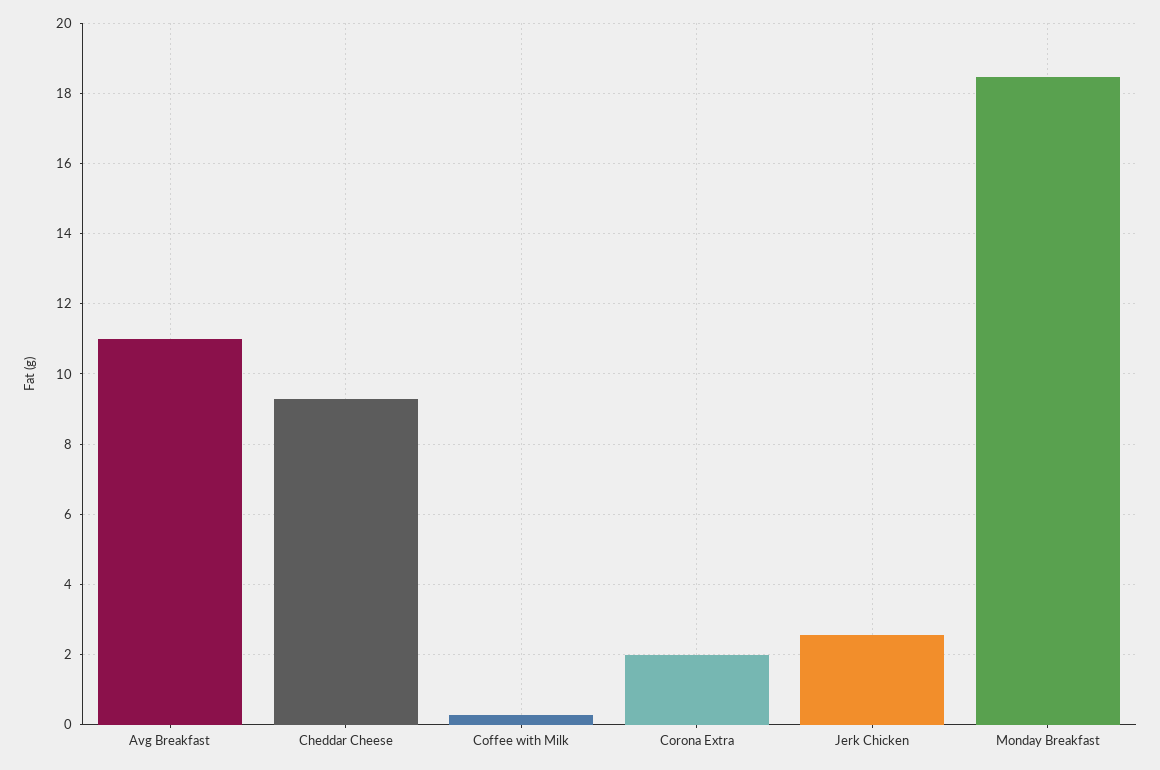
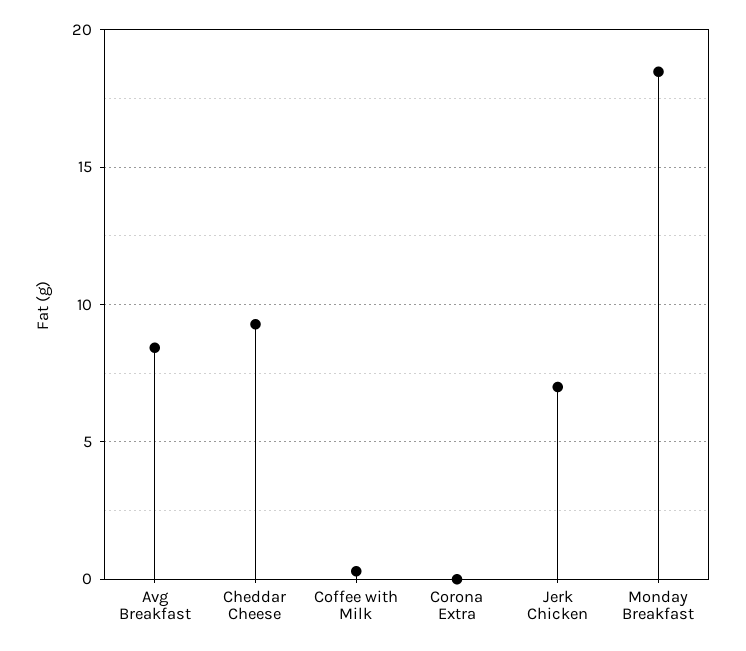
Avg Breakfast: 11 -> 8.5
Corona Extra: 2 -> 0
Jerk Chicken: 2.6 -> 7

